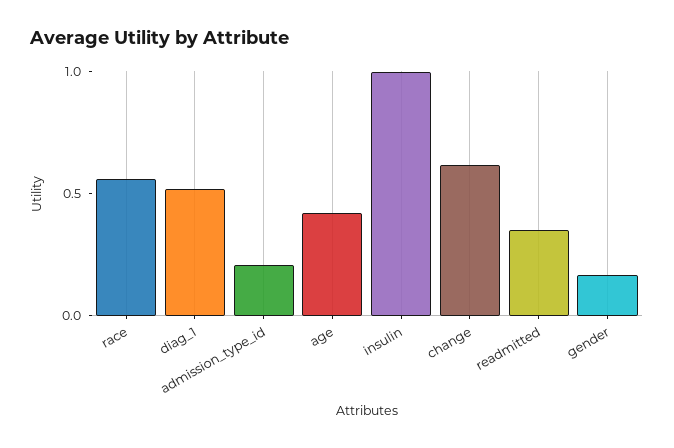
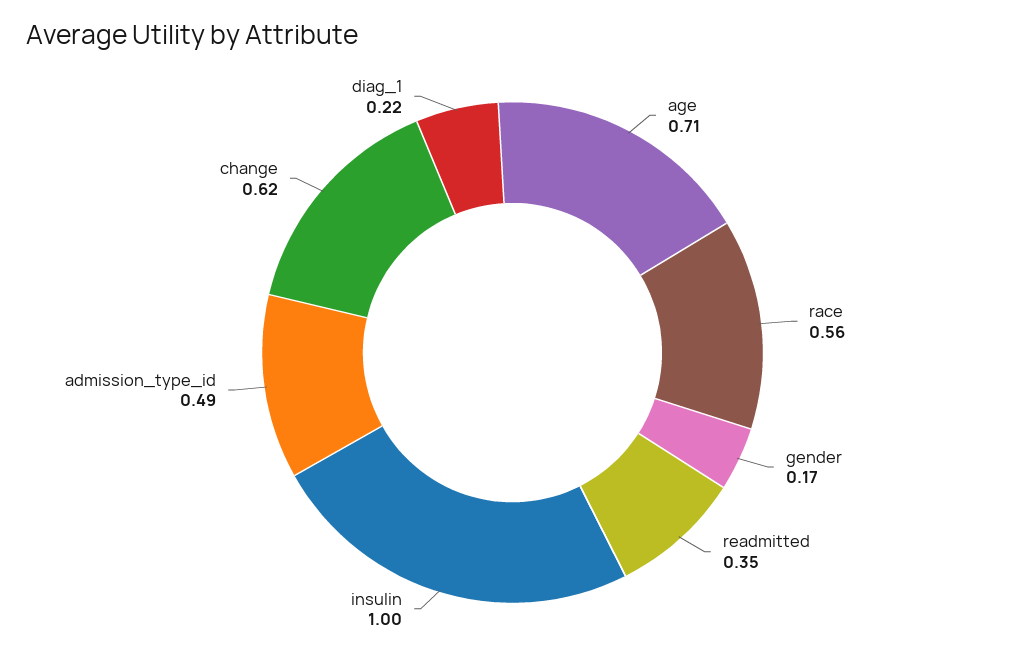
diag_1: 0.5 -> 0.22
admission_type_id: 0.2 -> 0.49
age: 0.4 -> 0.71

